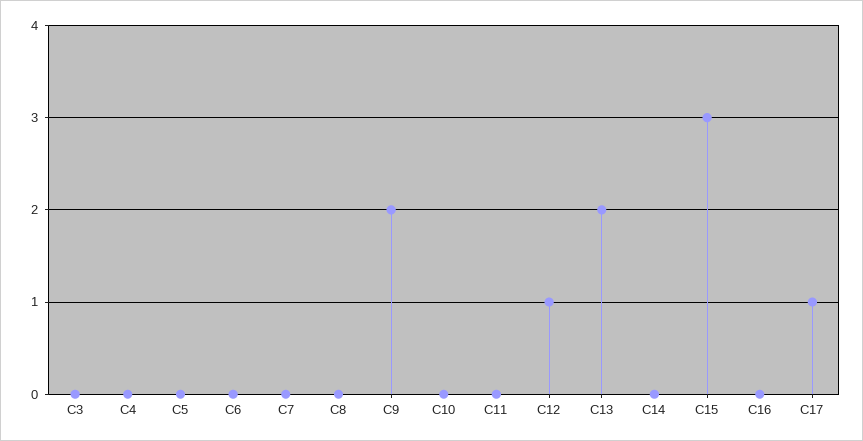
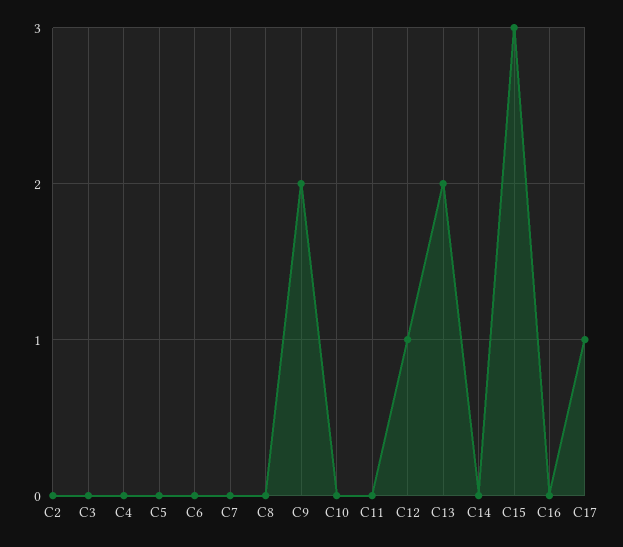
C2: none -> 0

